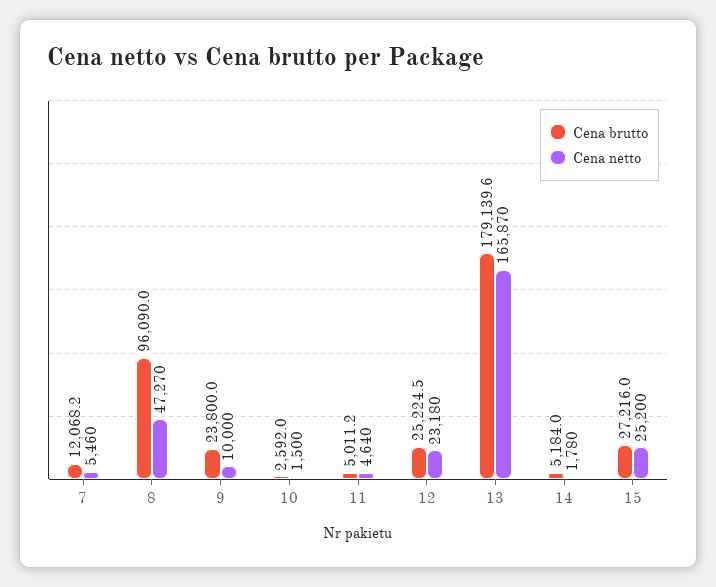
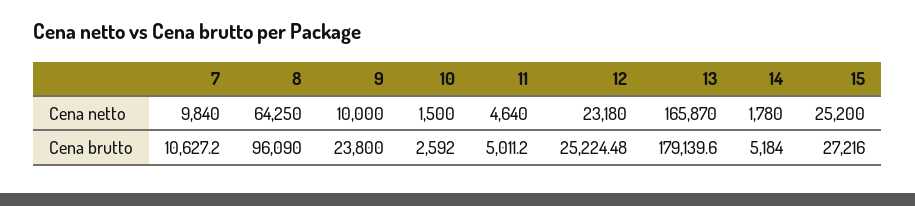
Cena brutto, 7: 12068.2 -> 10627.2
Cena netto, 7: 5460 -> 9840
Cena netto, 8: 47270 -> 64250

